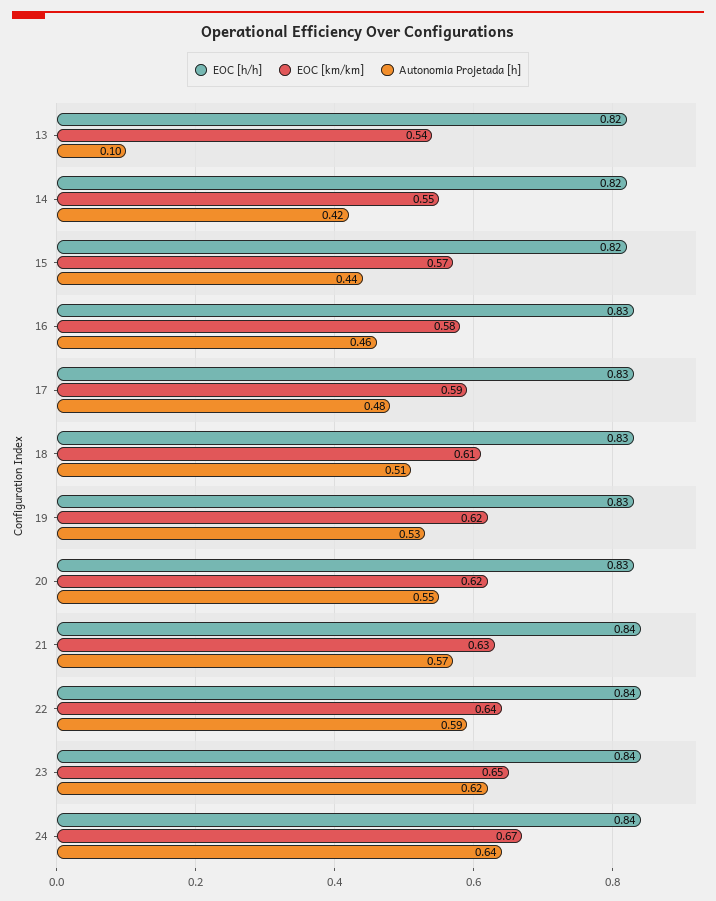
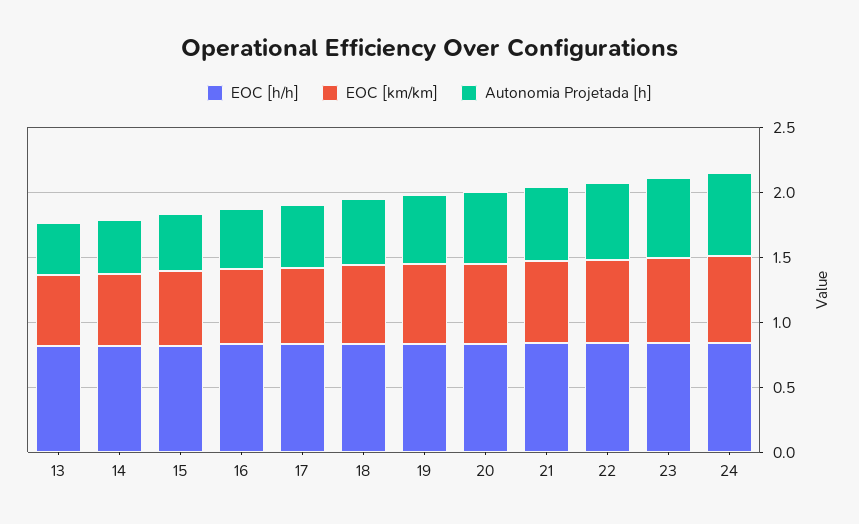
Autonomia Projetada [h], 13: 0.1 -> 0.4

